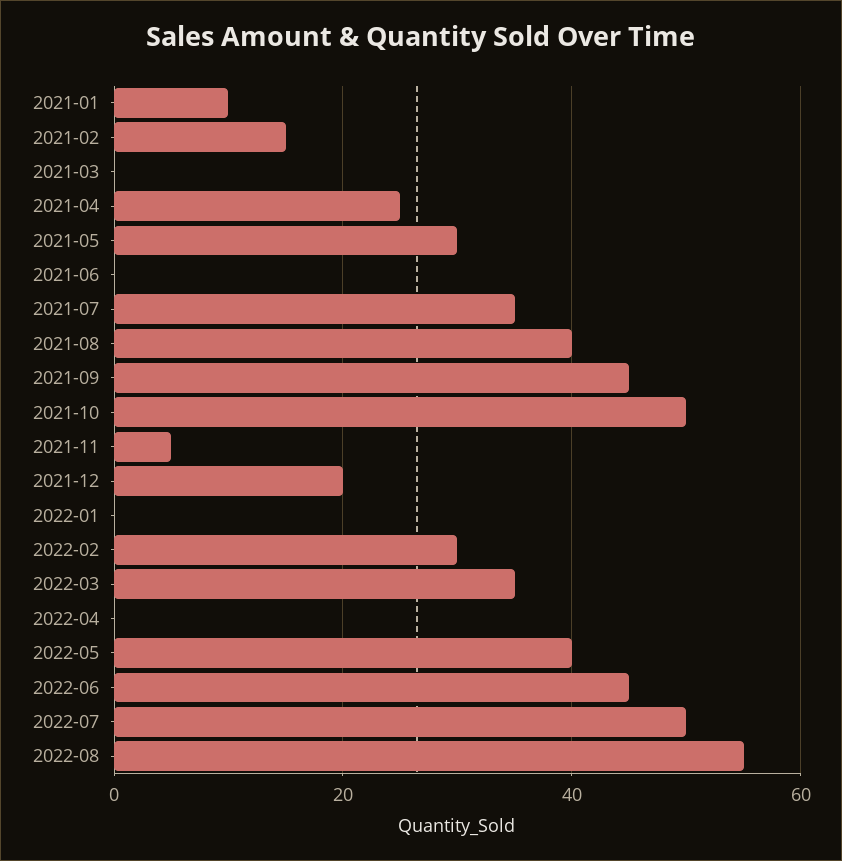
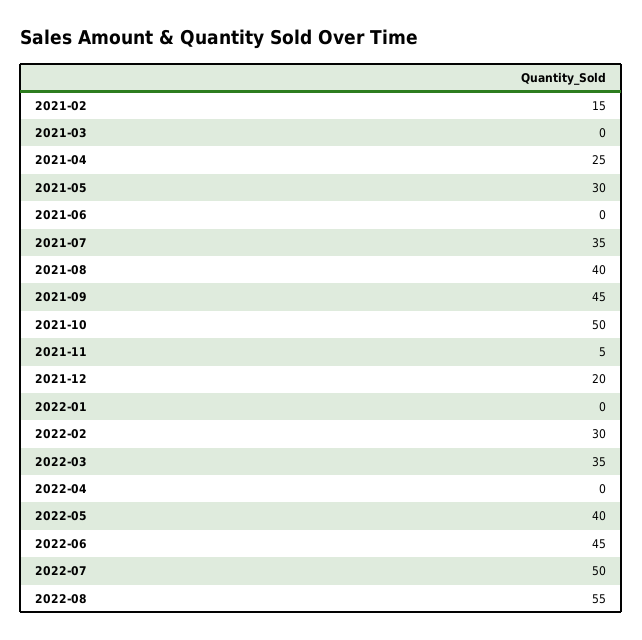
2021-01: 10 -> none

